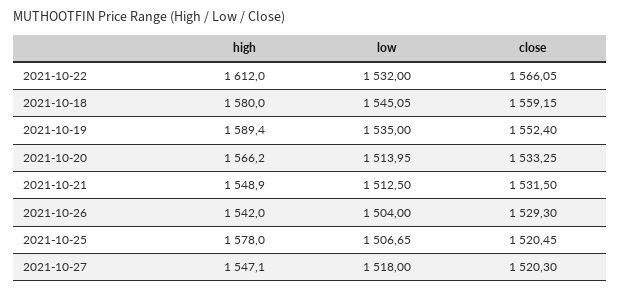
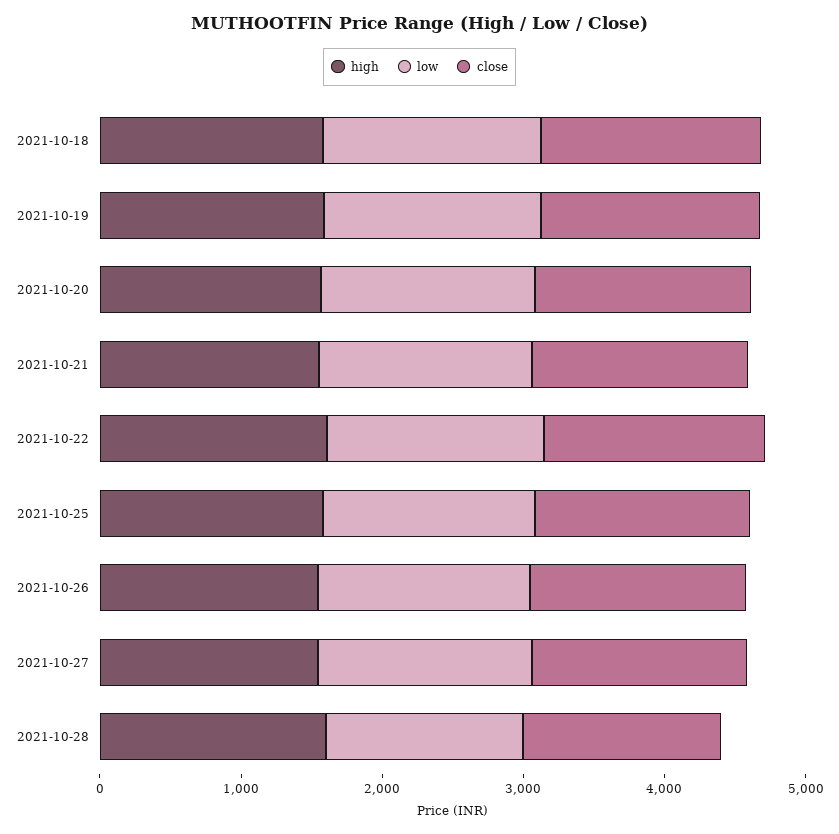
high, 2021-10-28: none -> 1600
low, 2021-10-28: none -> 1400
close, 2021-10-28: none -> 1400

